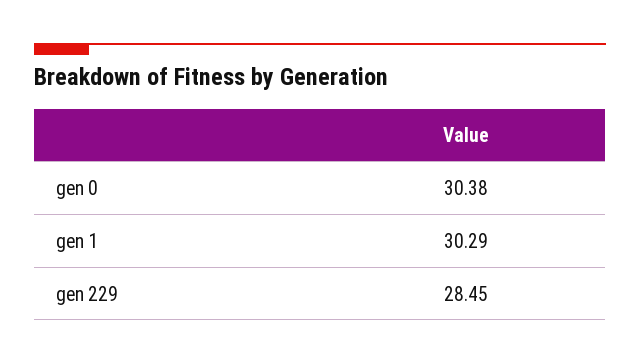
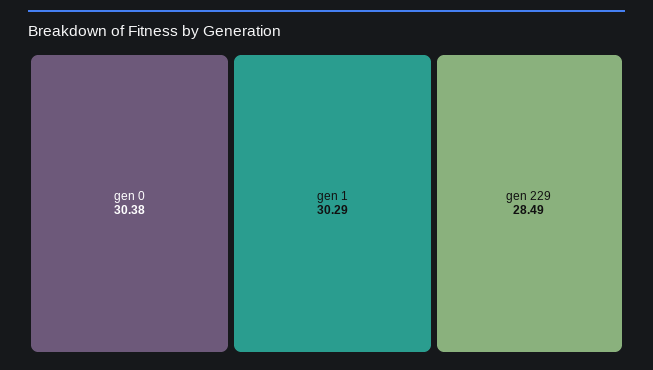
gen 229: 28.45 -> 28.49

